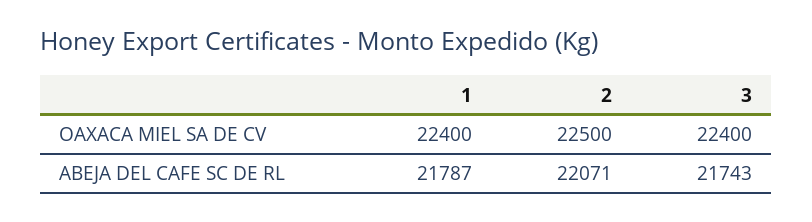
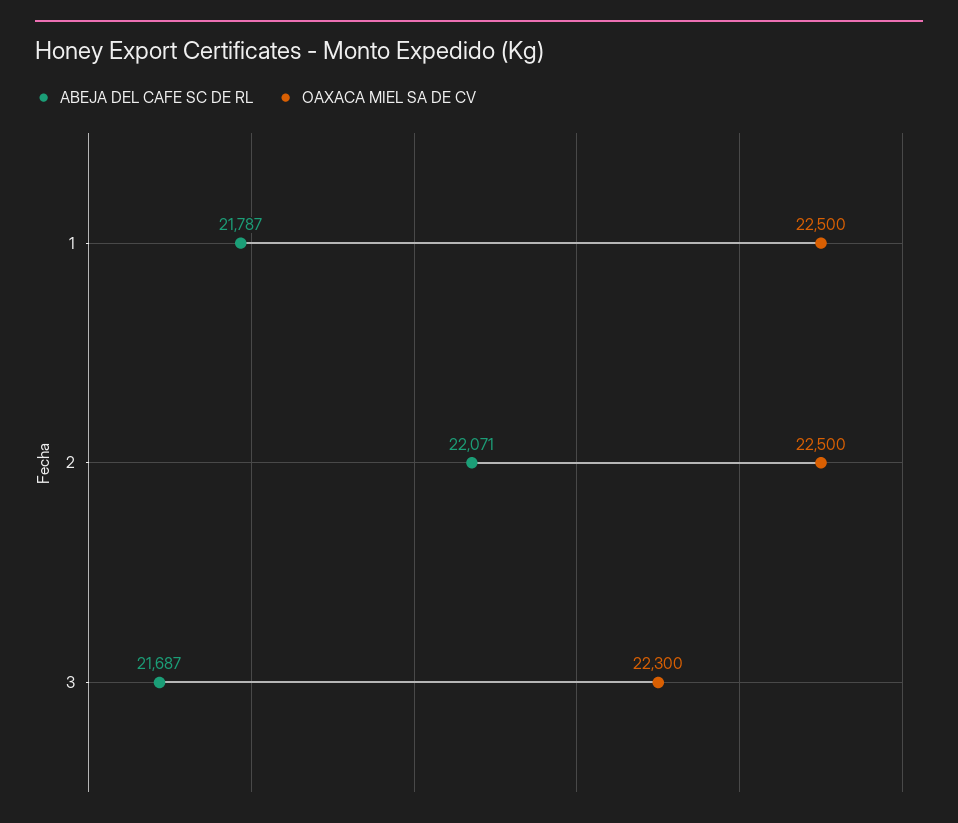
OAXACA MIEL SA DE CV, 1: 22400 -> 22500
OAXACA MIEL SA DE CV, 3: 22400 -> 22300
ABEJA DEL CAFE SC DE RL, 3: 21743 -> 21687

